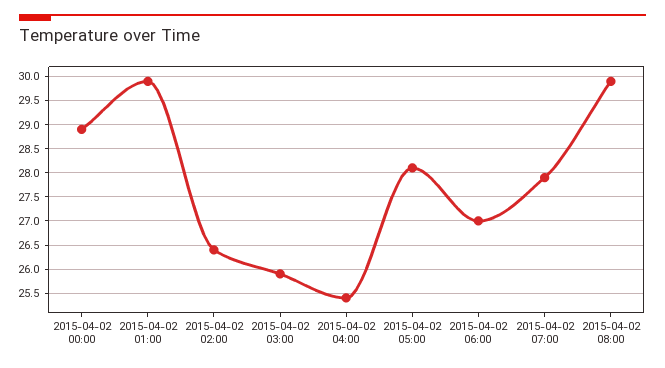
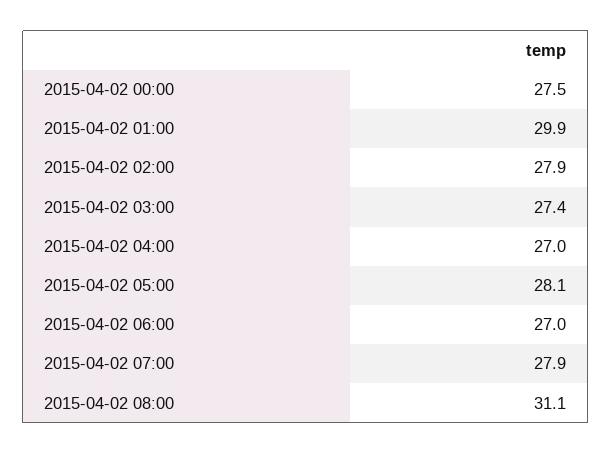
2015-04-02 00:00: 29 -> 27.5
2015-04-02 02:00: 26.5 -> 27.9
2015-04-02 03:00: 26 -> 27.4
2015-04-02 04:00: 25.5 -> 27
2015-04-02 08:00: 30 -> 31.1

